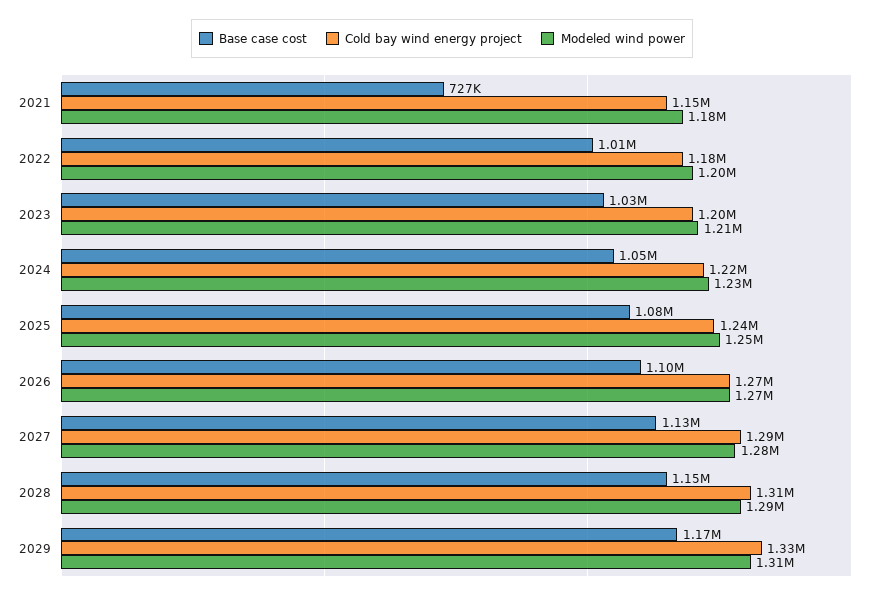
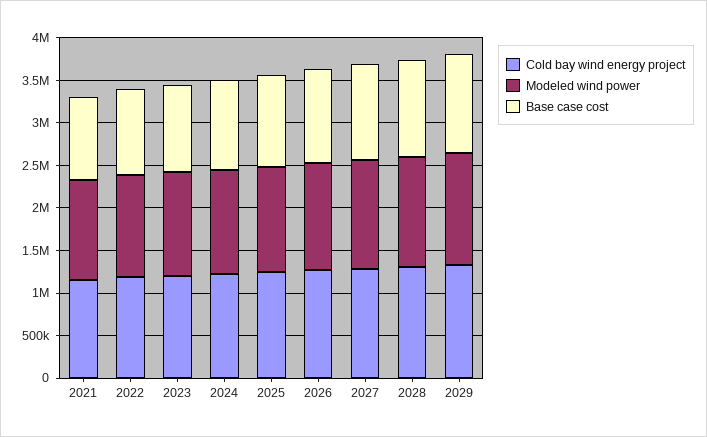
Base case cost, 2021: 727000 -> 1000000

